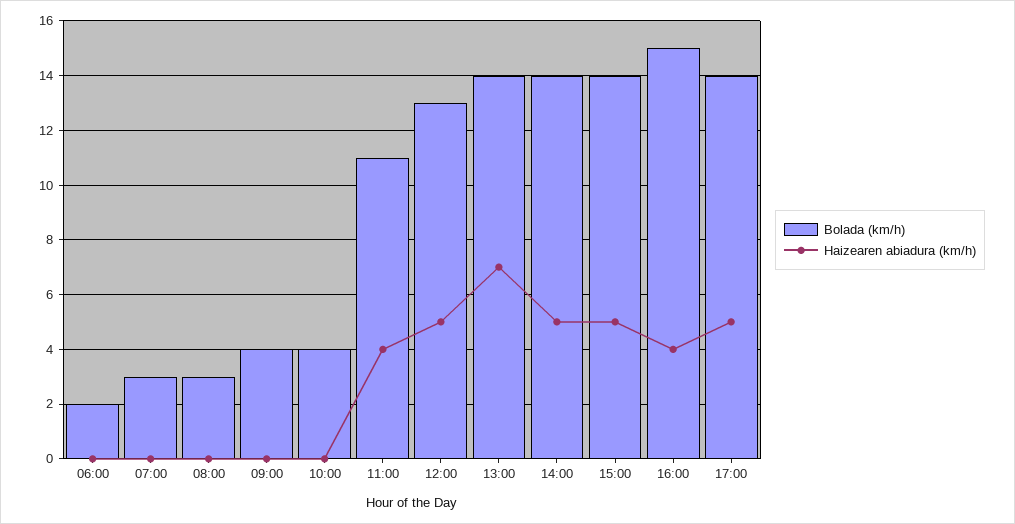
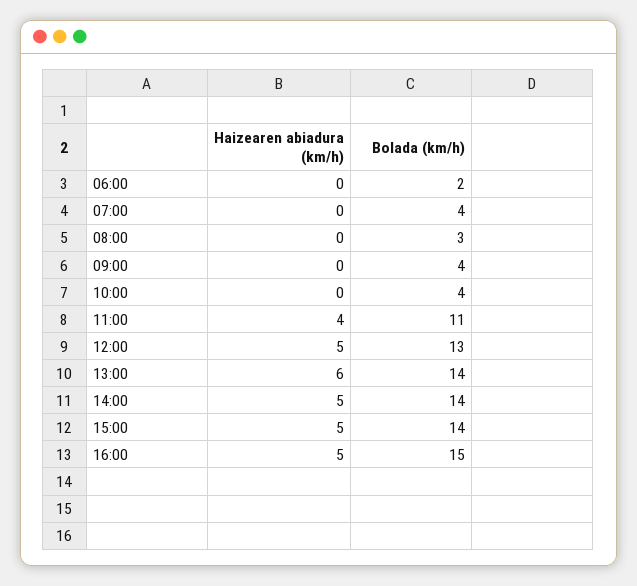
Bolada (km/h), 07:00: 3 -> 4
Haizearen abiadura (km/h), 13:00: 7 -> 6
Haizearen abiadura (km/h), 16:00: 4 -> 5
Bolada (km/h), 17:00: 14 -> none
Haizearen abiadura (km/h), 17:00: 5 -> none

